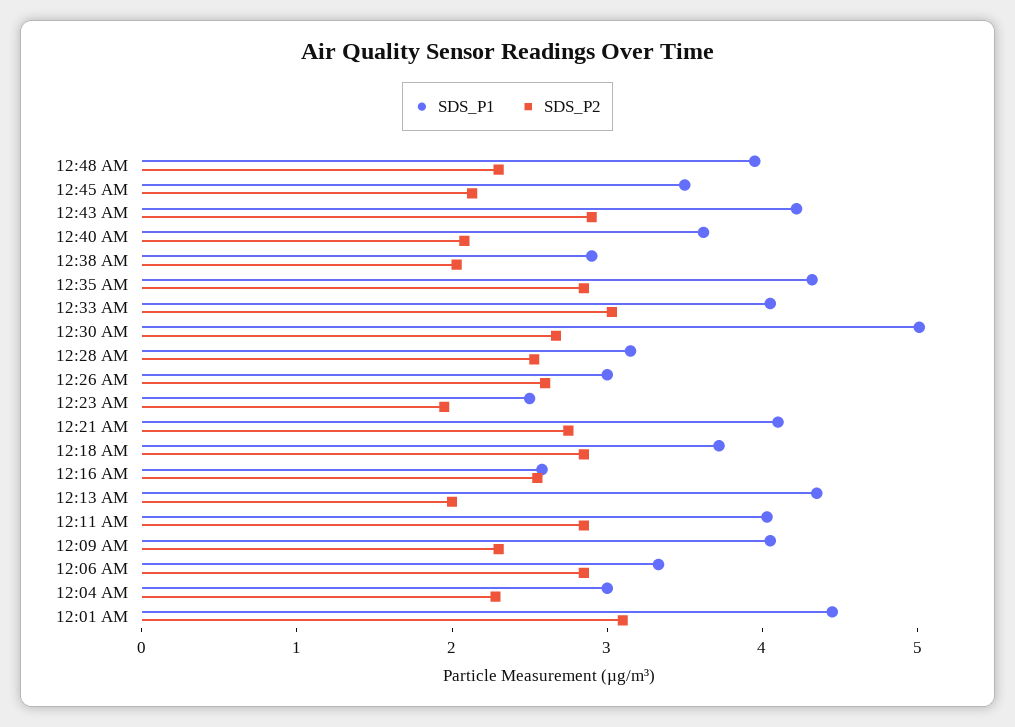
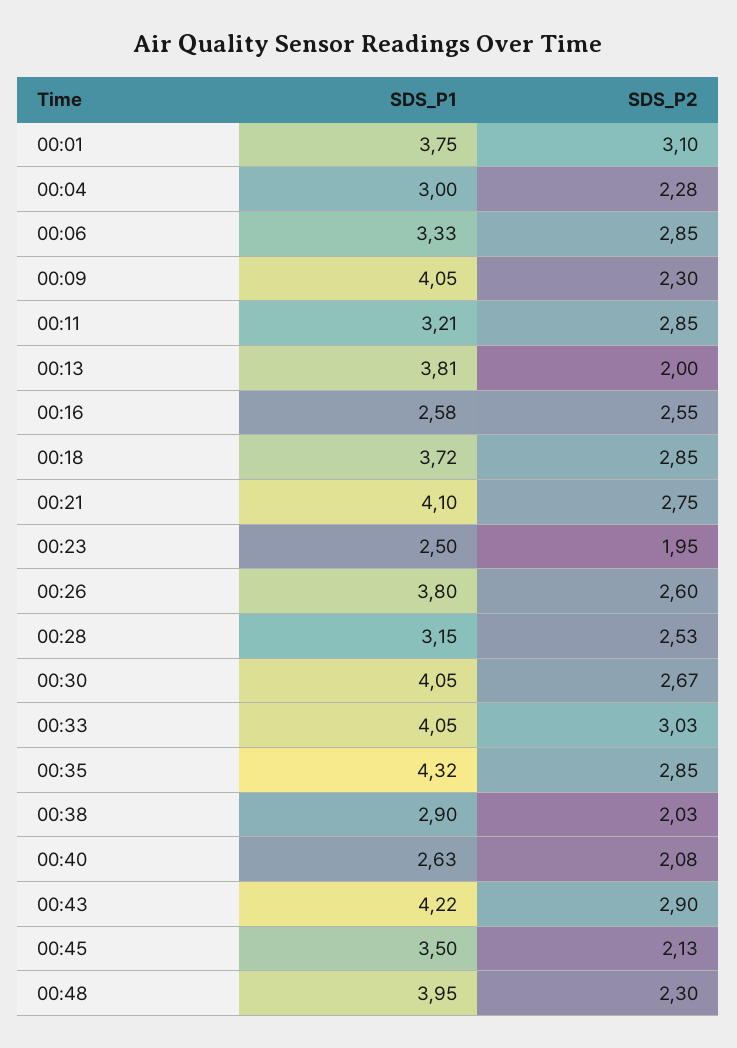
SDS_P1, 12:40 AM: 3.6 -> 2.63
SDS_P1, 12:30 AM: 5 -> 4.05
SDS_P1, 12:26 AM: 3 -> 3.8
SDS_P1, 12:13 AM: 4.4 -> 3.81
SDS_P1, 12:11 AM: 4 -> 3.21
SDS_P1, 12:01 AM: 4.4 -> 3.75

